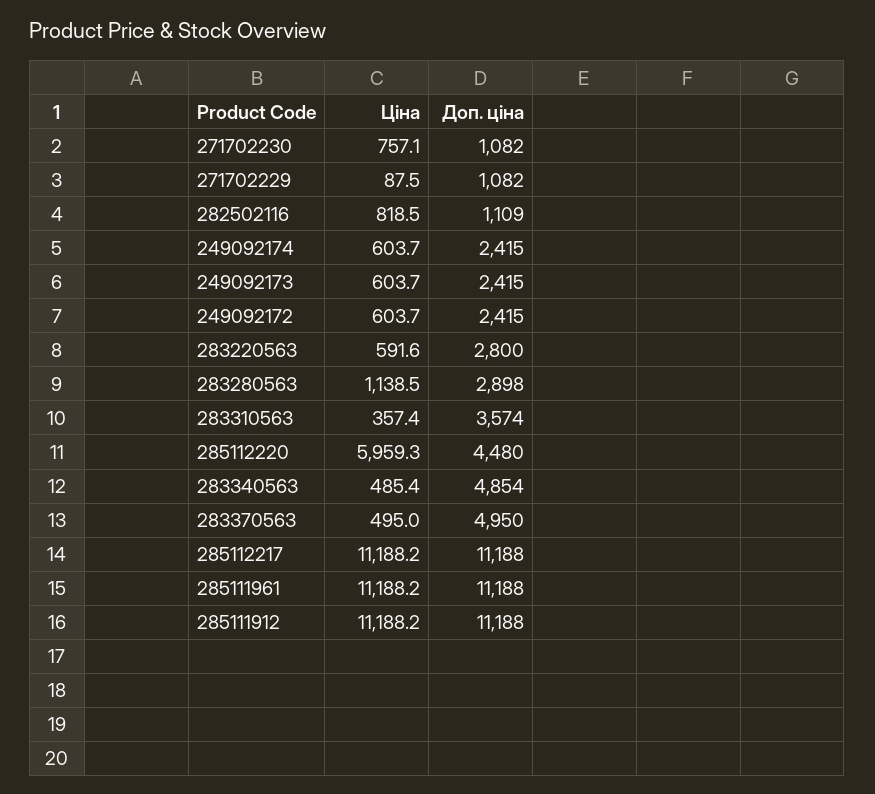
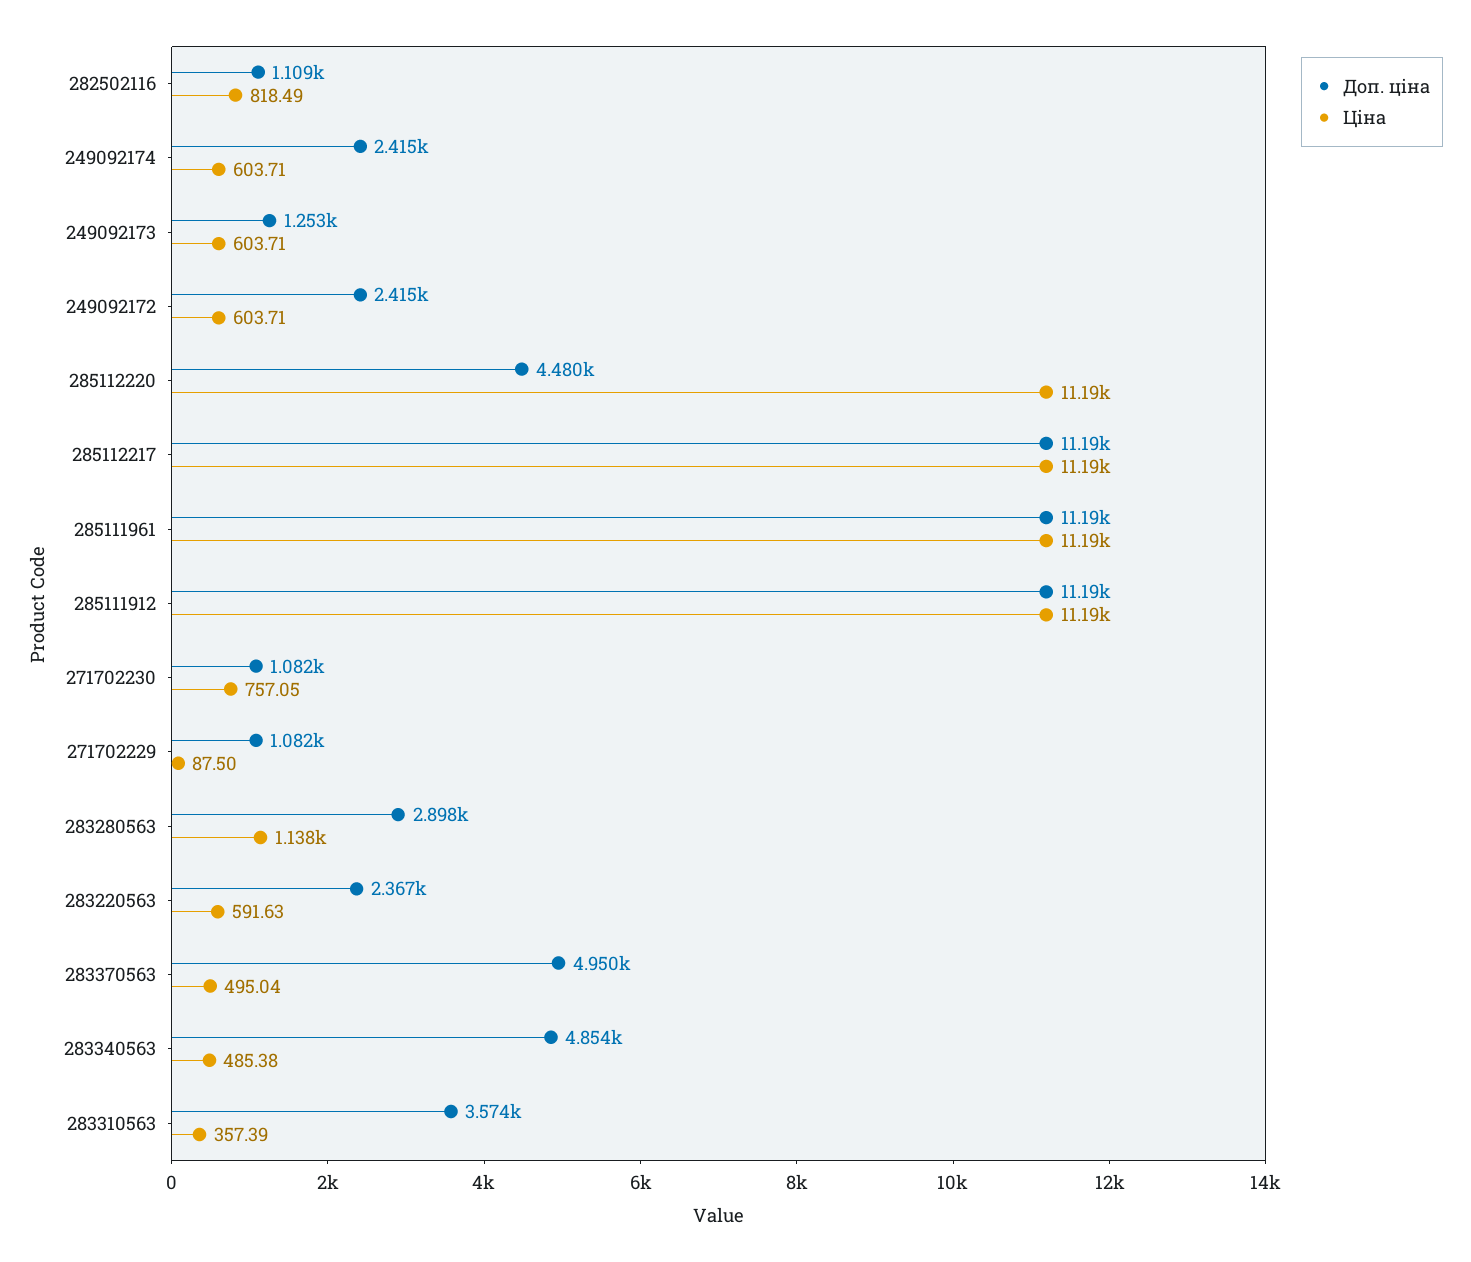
Доп. ціна, 249092173: 2415 -> 1253
Доп. ціна, 283220563: 2800 -> 2367
Ціна, 285112220: 5959.3 -> 11190

